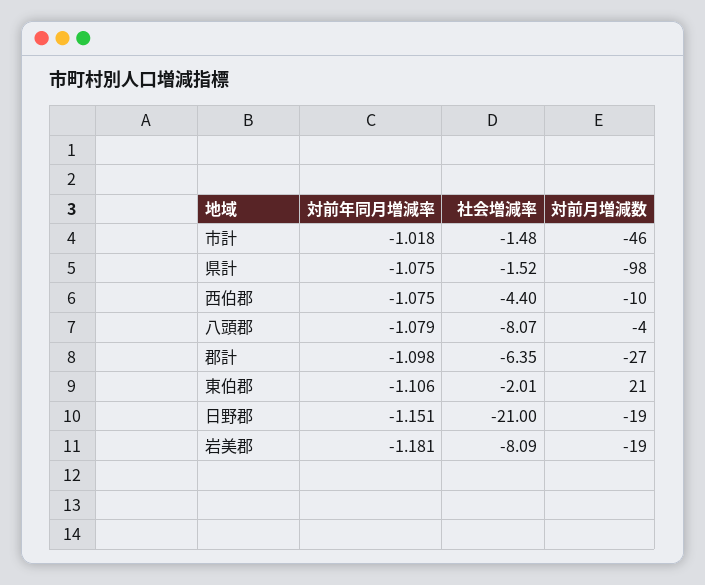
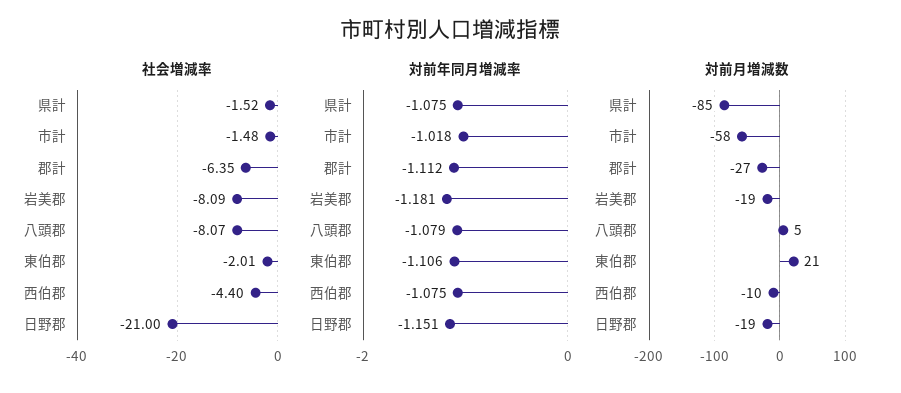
対前月増減数, 市計: -46 -> -58
対前月増減数, 県計: -98 -> -85
対前月増減数, 八頭郡: -4 -> 5
対前年同月増減率, 郡計: -1.098 -> -1.112

